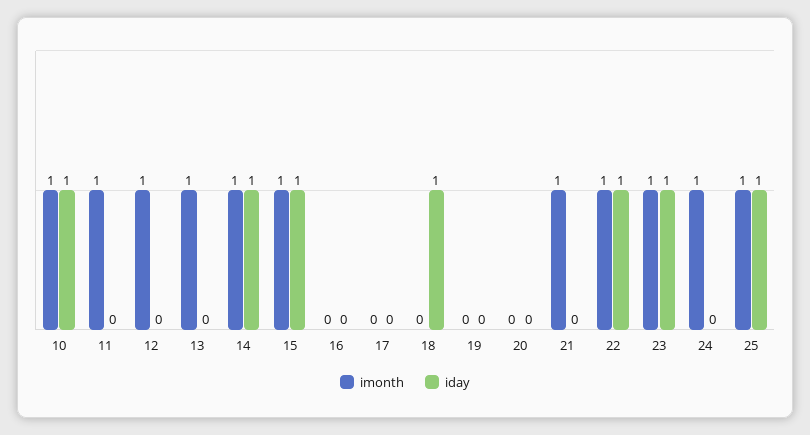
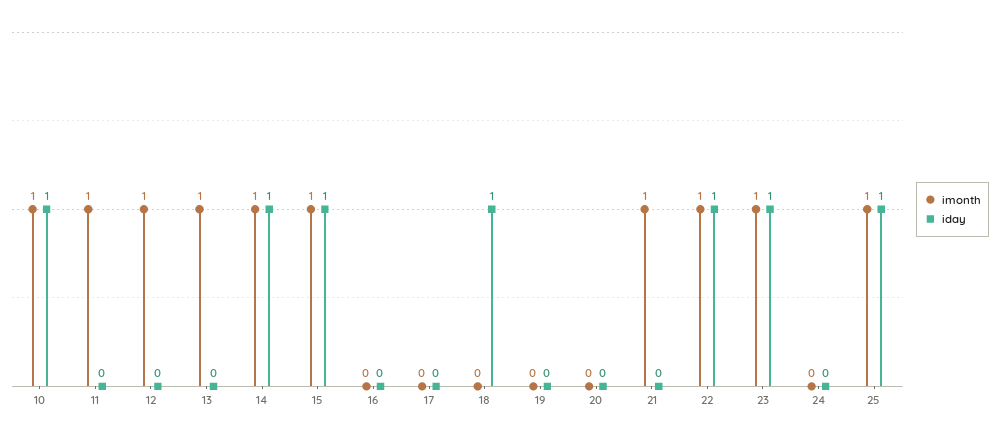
imonth, 24: 1 -> 0

